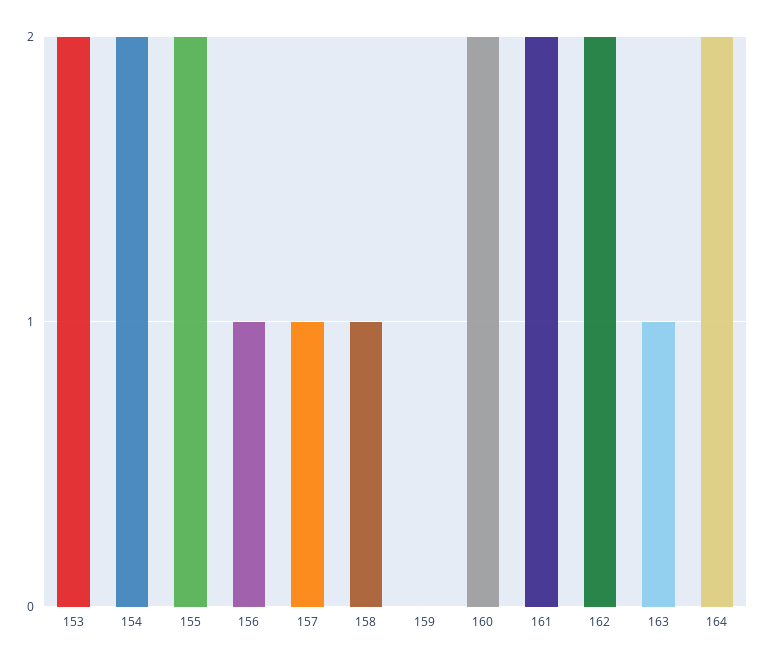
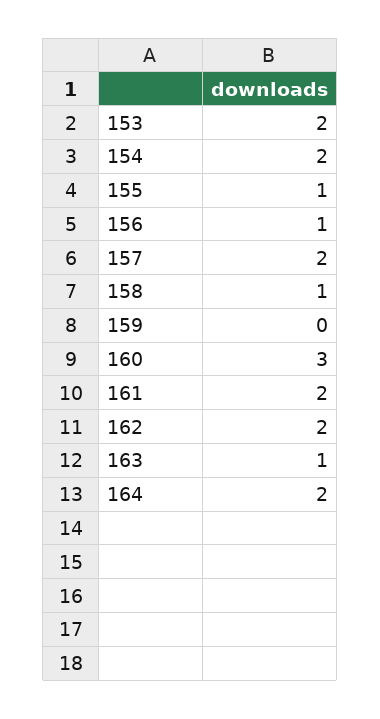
155: 2 -> 1
157: 1 -> 2
160: 2 -> 3

